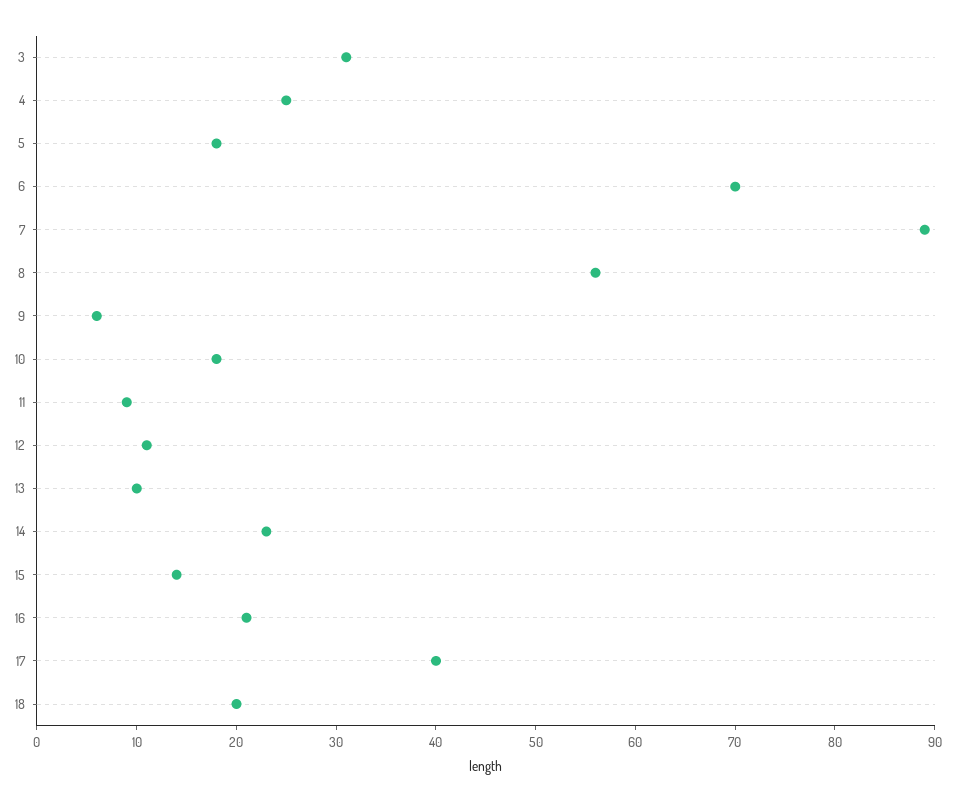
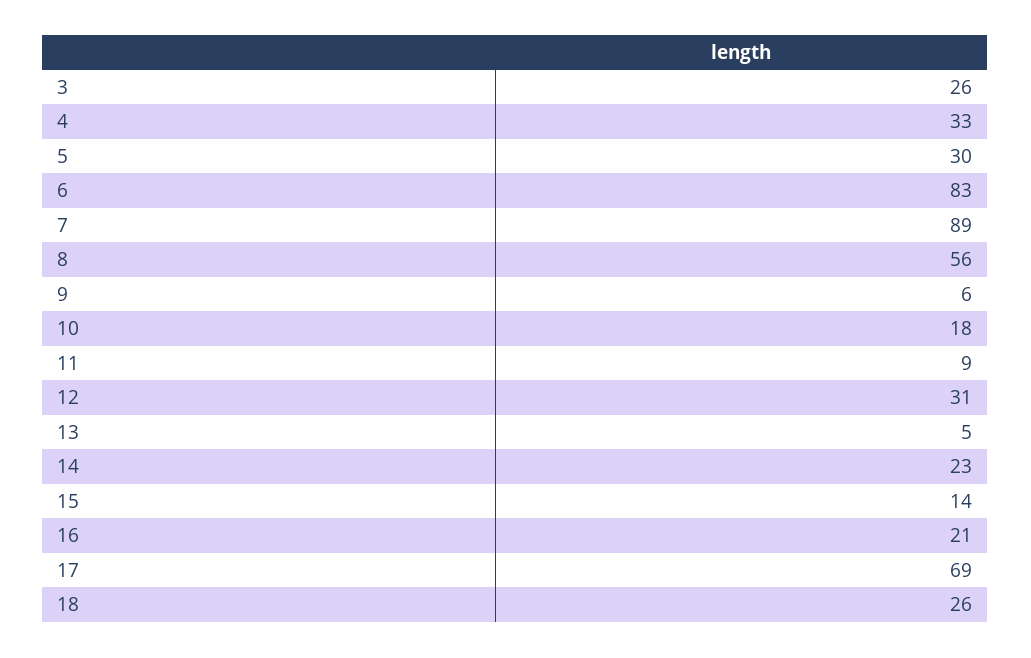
3: 31 -> 26
4: 25 -> 33
5: 18 -> 30
6: 70 -> 83
12: 11 -> 31
13: 10 -> 5
17: 40 -> 69
18: 20 -> 26

